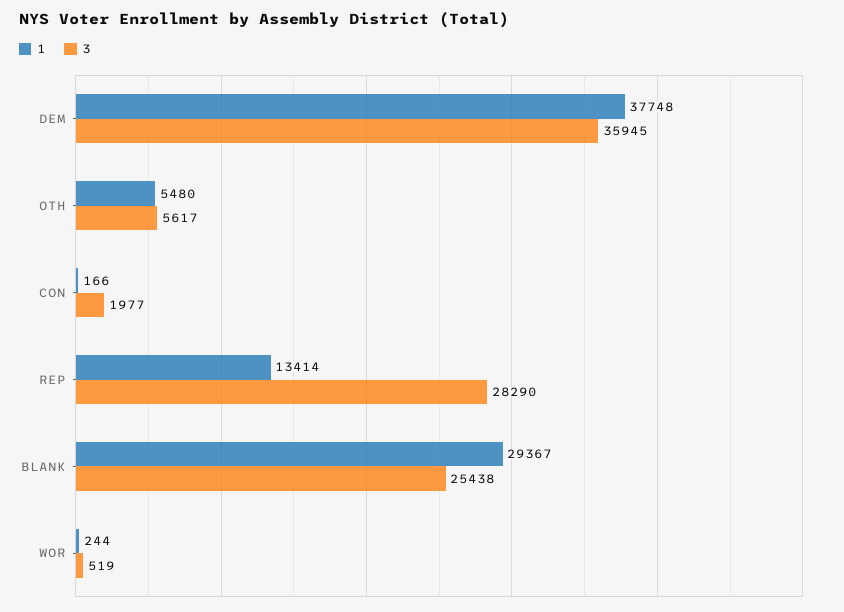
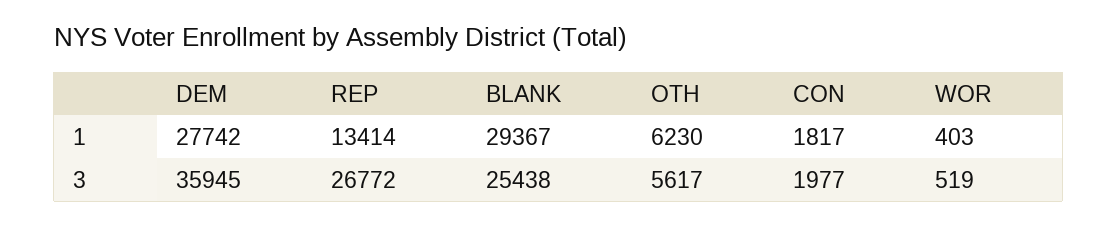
1, DEM: 37748 -> 27742
1, OTH: 5480 -> 6230
1, CON: 166 -> 1817
3, REP: 28290 -> 26772
1, WOR: 244 -> 403

